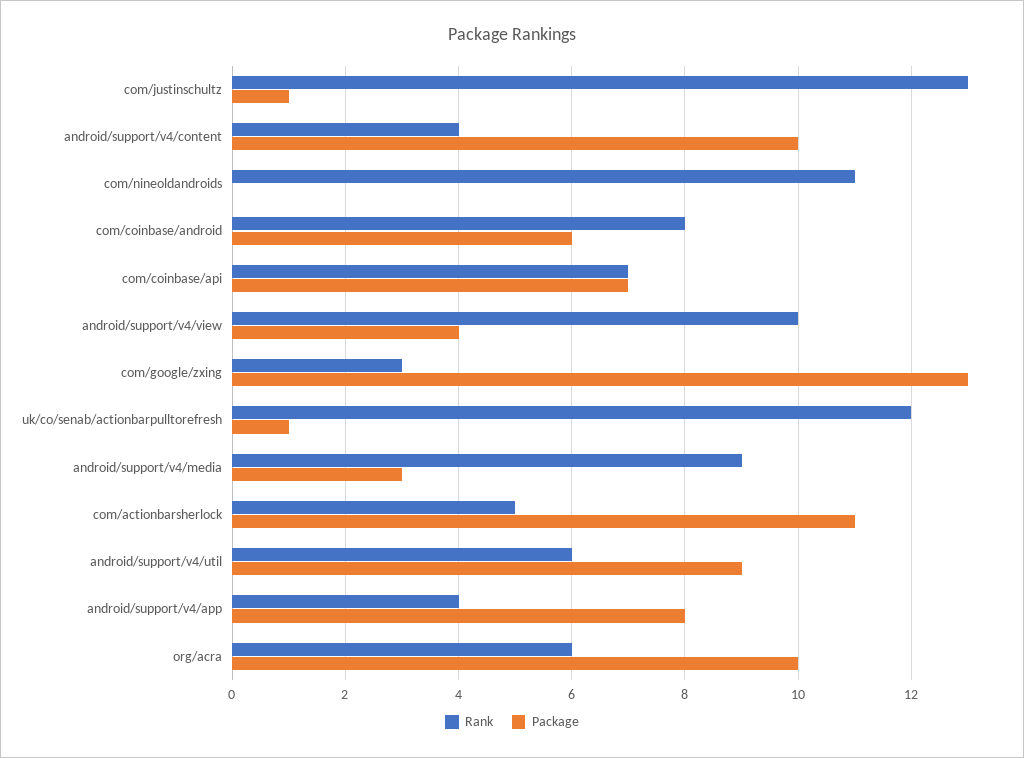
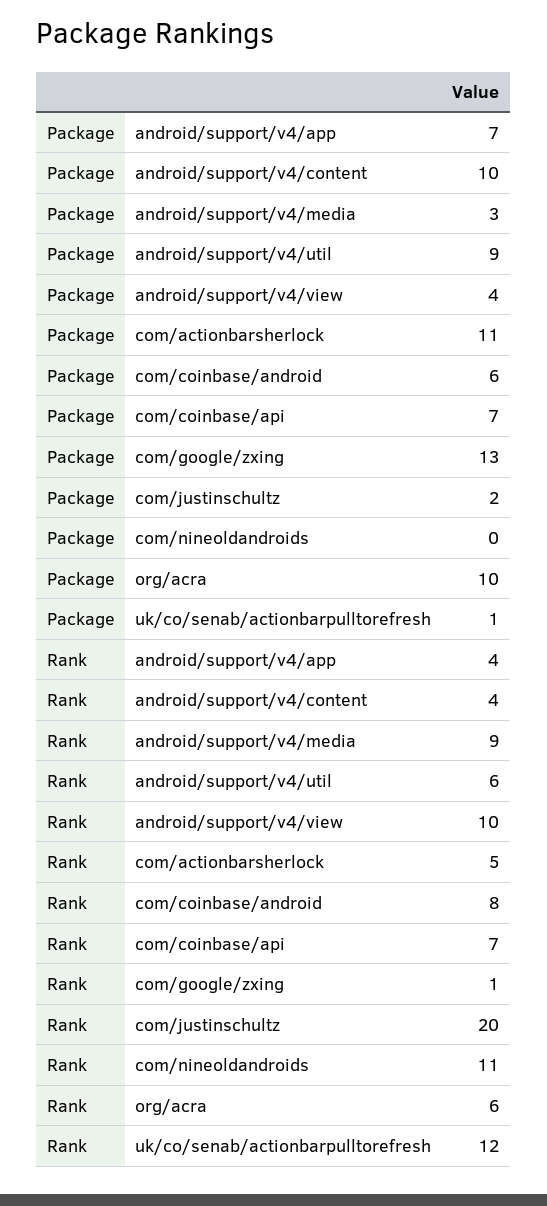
Rank, com/justinschultz: 13 -> 20
Package, com/justinschultz: 1 -> 2
Rank, com/google/zxing: 3 -> 1
Package, android/support/v4/app: 8 -> 7

